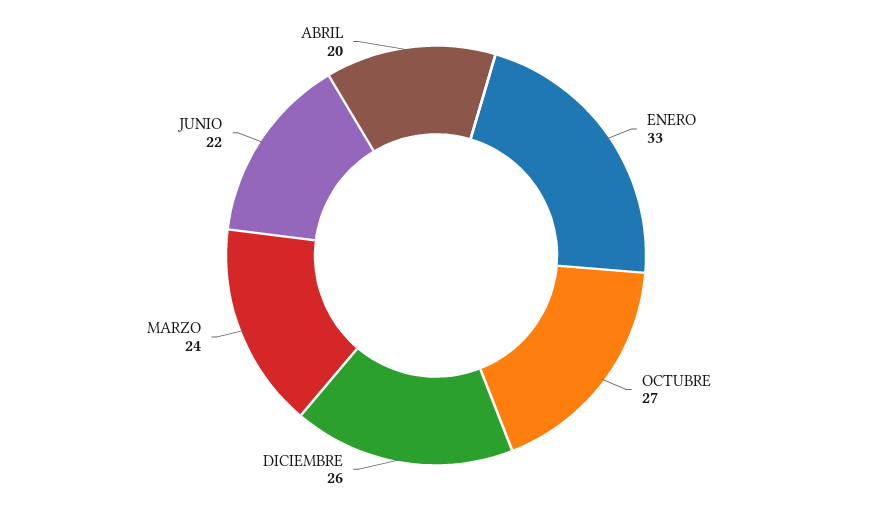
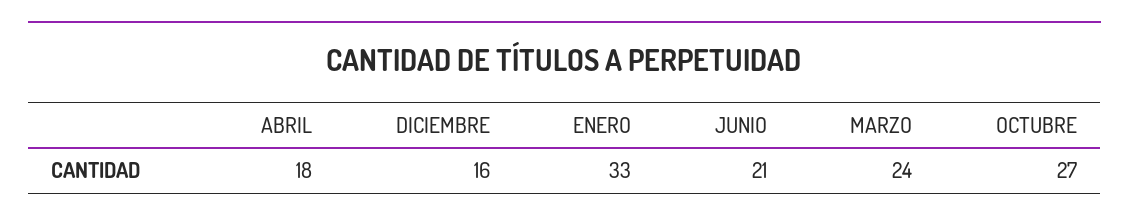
DICIEMBRE: 26 -> 16
JUNIO: 22 -> 21
ABRIL: 20 -> 18

